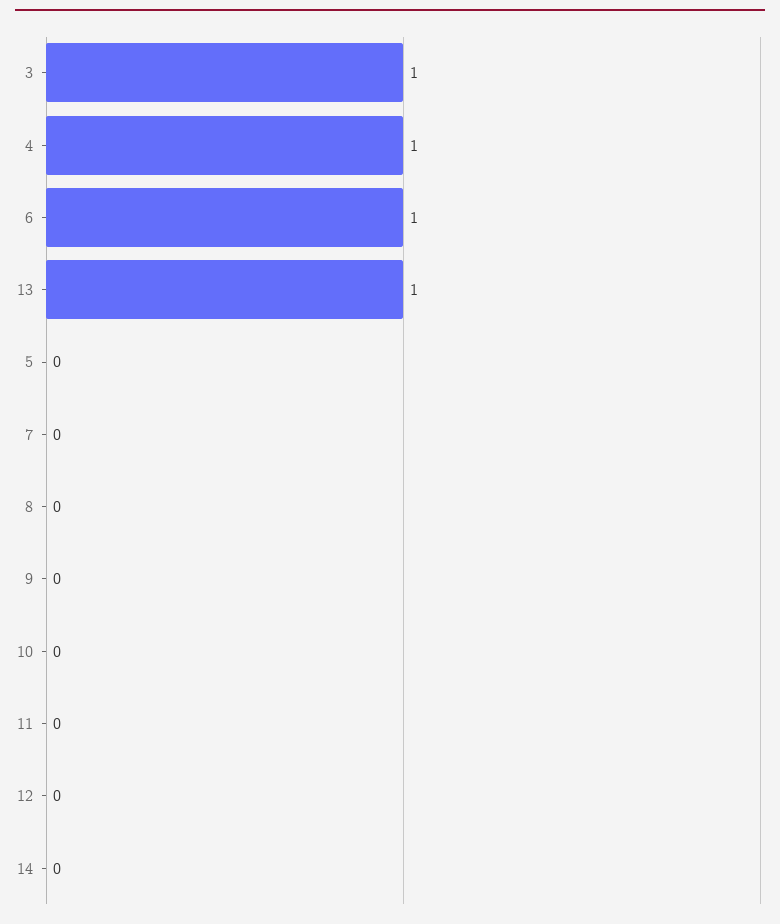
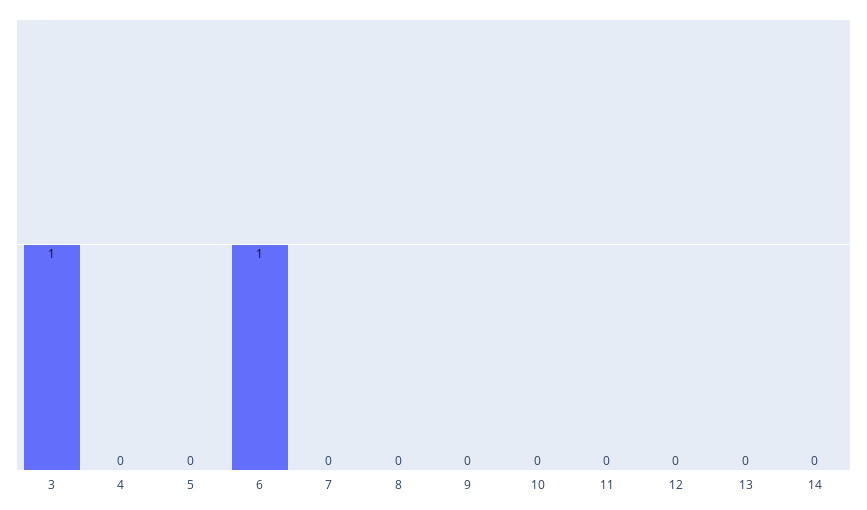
4: 1 -> 0
13: 1 -> 0

